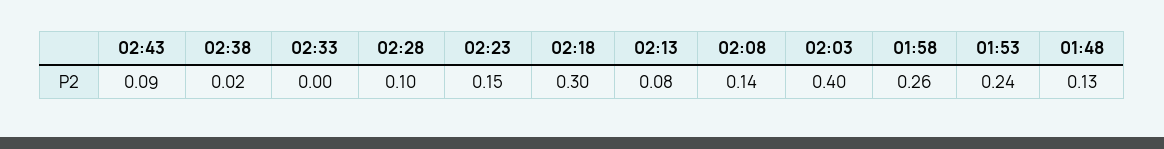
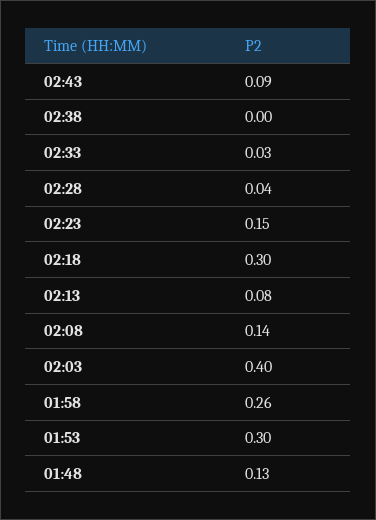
02:38: 0.02 -> 0
02:33: 0 -> 0.03
02:28: 0.1 -> 0.04
01:53: 0.24 -> 0.3

